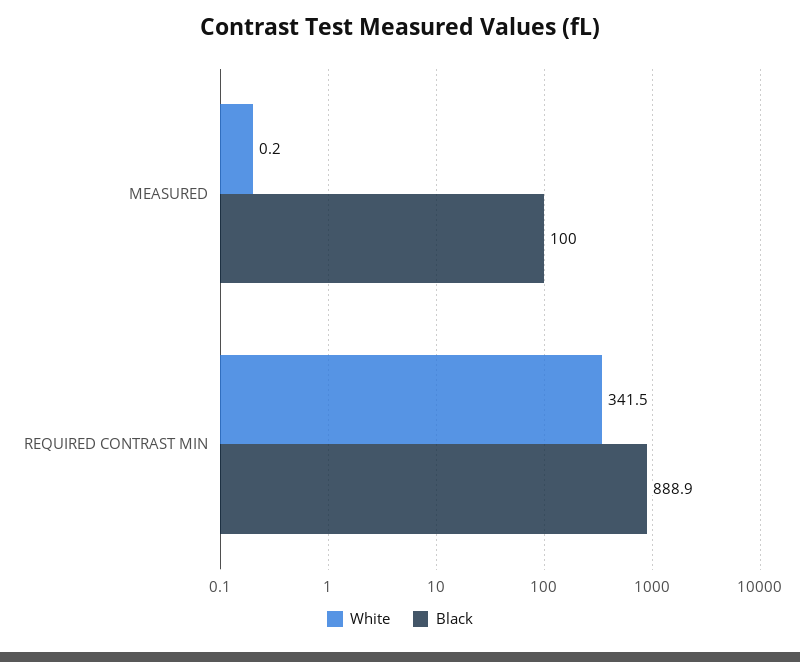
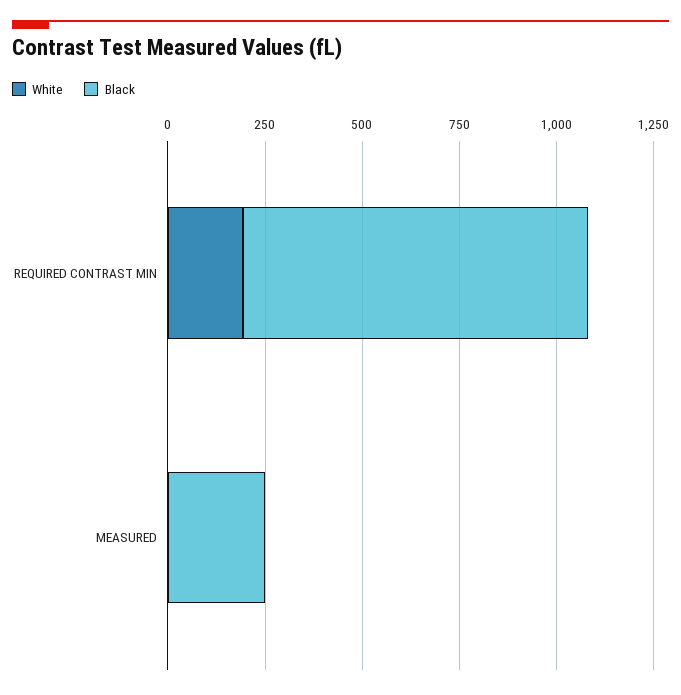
Black, MEASURED: 100 -> 250
White, REQUIRED CONTRAST MIN: 341.5 -> 200

